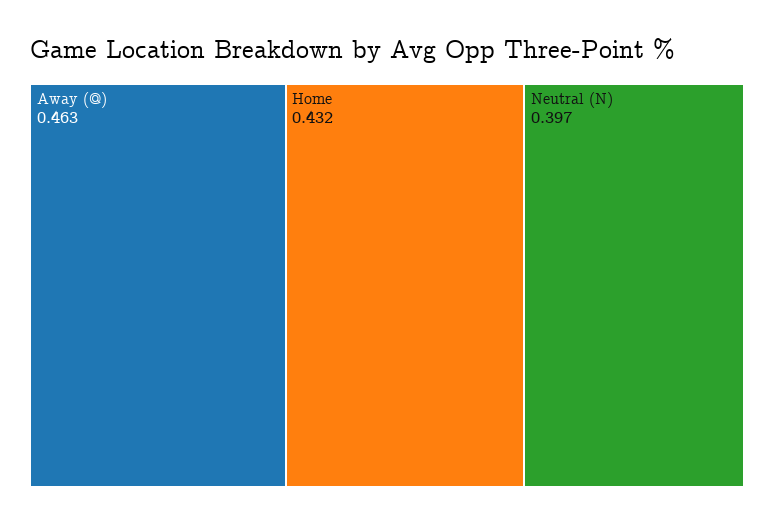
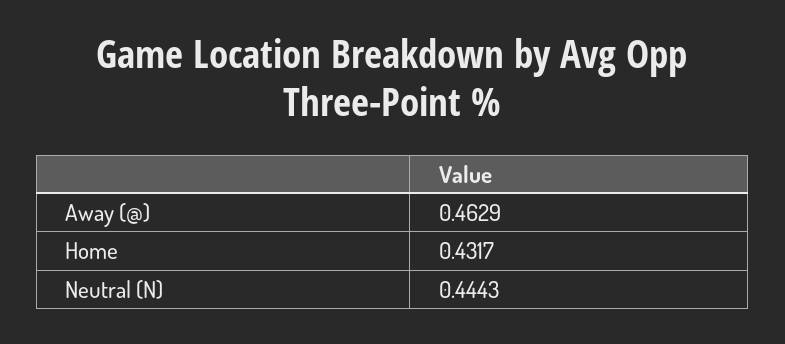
Neutral (N): 0.397 -> 0.4443

